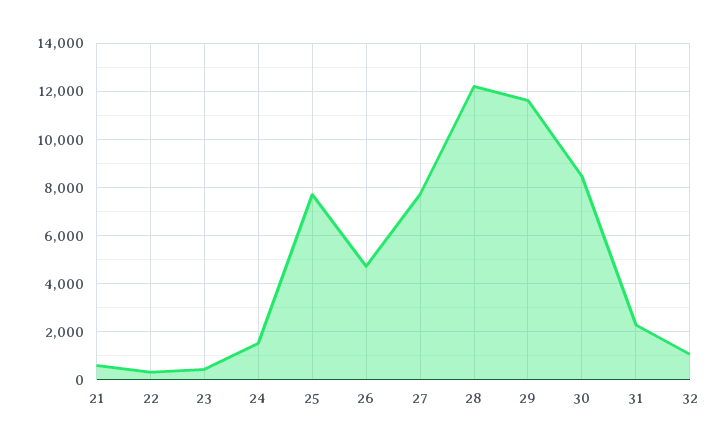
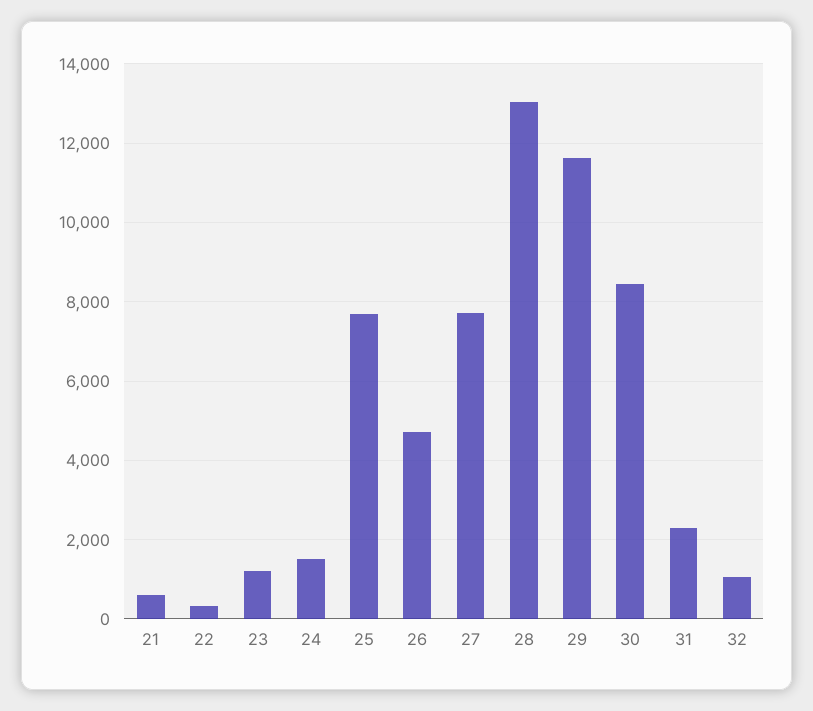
23: 500 -> 1200
28: 12250 -> 13000

